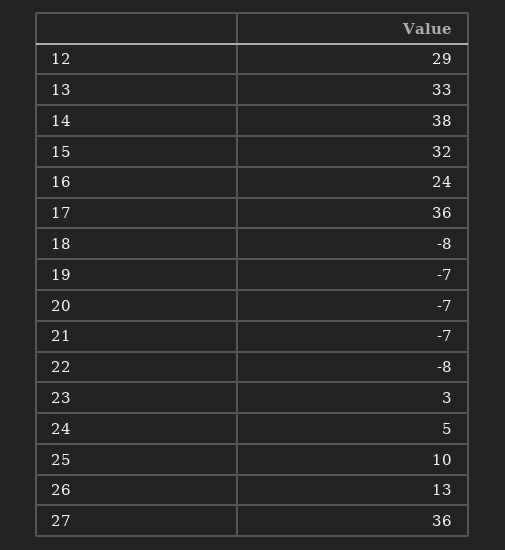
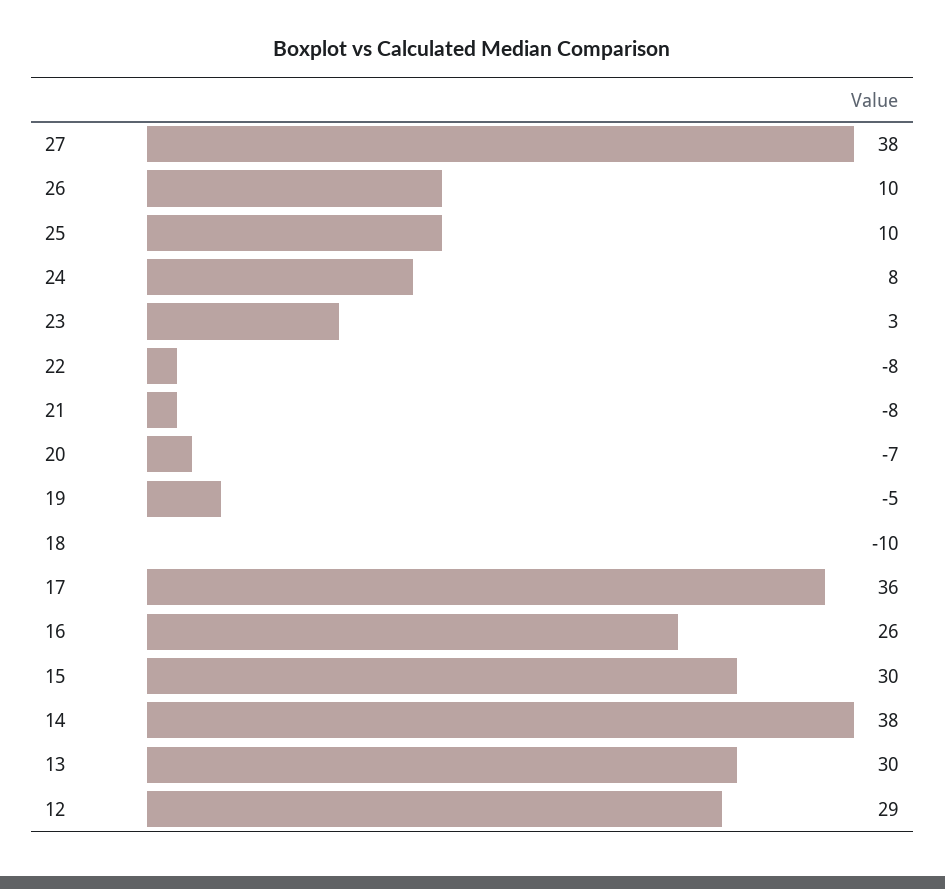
13: 33 -> 30
15: 32 -> 30
16: 24 -> 26
18: -8 -> -10
19: -7 -> -5
21: -7 -> -8
24: 5 -> 8
26: 13 -> 10
27: 36 -> 38

